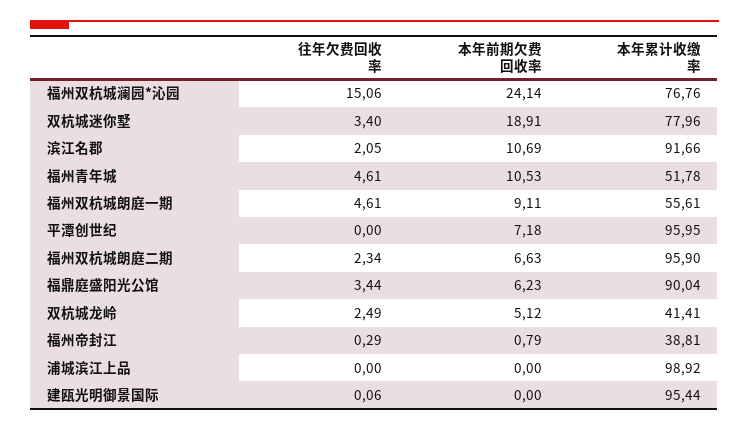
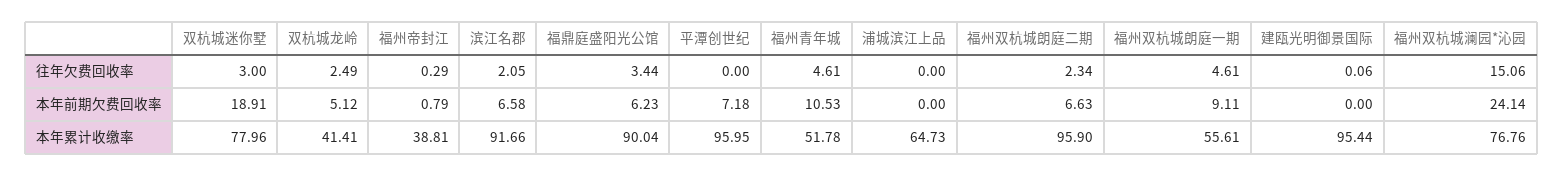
往年欠费回收率, 双杭城迷你墅: 3.4 -> 3
本年前期欠费回收率, 滨江名郡: 10.69 -> 6.58
本年累计收缴率, 浦城滨江上品: 98.92 -> 64.73

